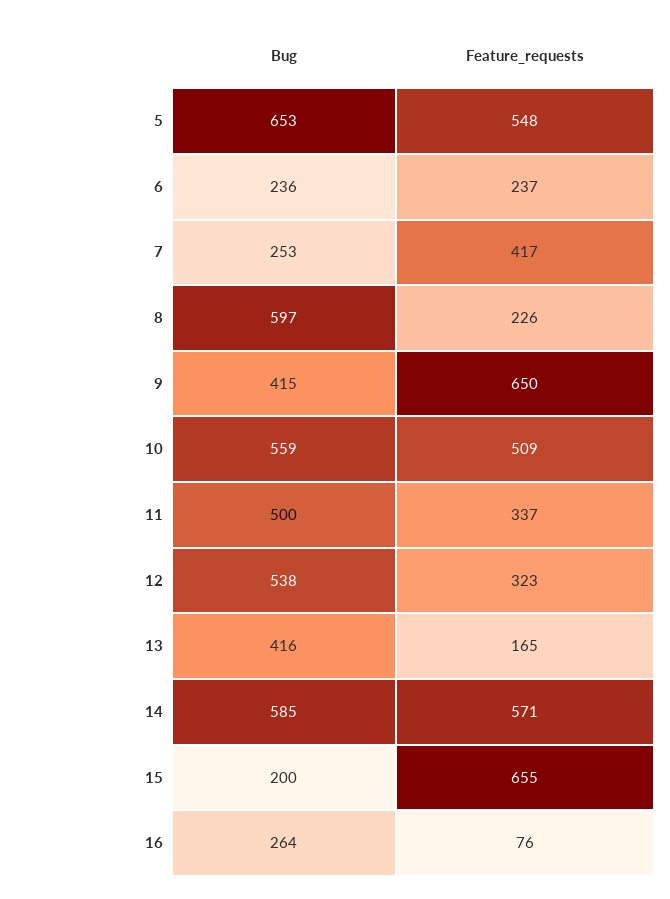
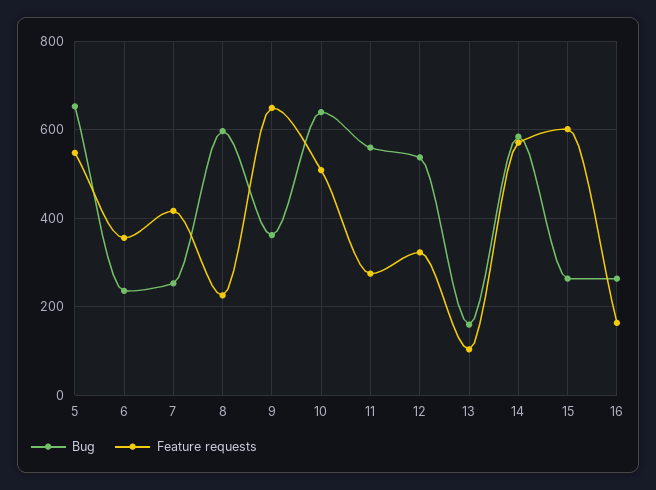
Feature_requests, 6: 237 -> 360
Bug, 9: 415 -> 360
Bug, 10: 559 -> 640
Bug, 11: 500 -> 560
Feature_requests, 11: 337 -> 280
Bug, 13: 416 -> 160
Feature_requests, 13: 165 -> 100
Bug, 15: 200 -> 260
Feature_requests, 15: 655 -> 600
Feature_requests, 16: 76 -> 160

